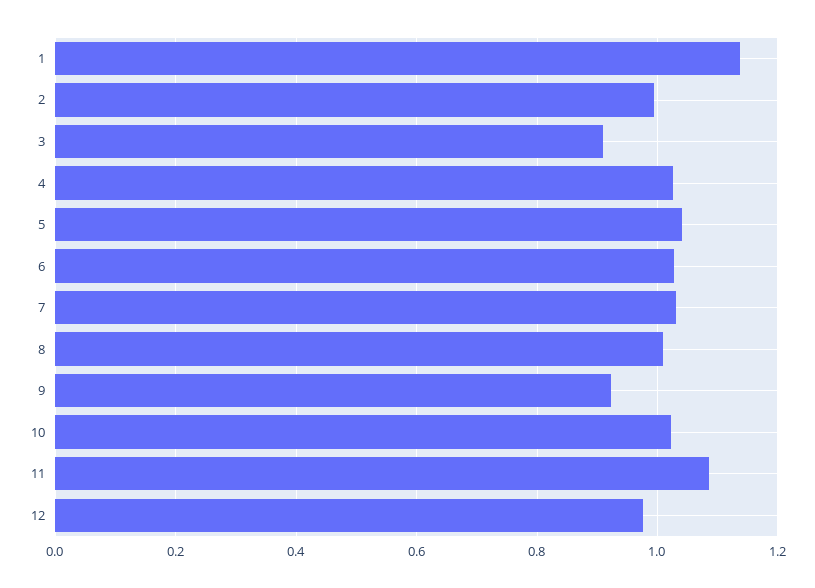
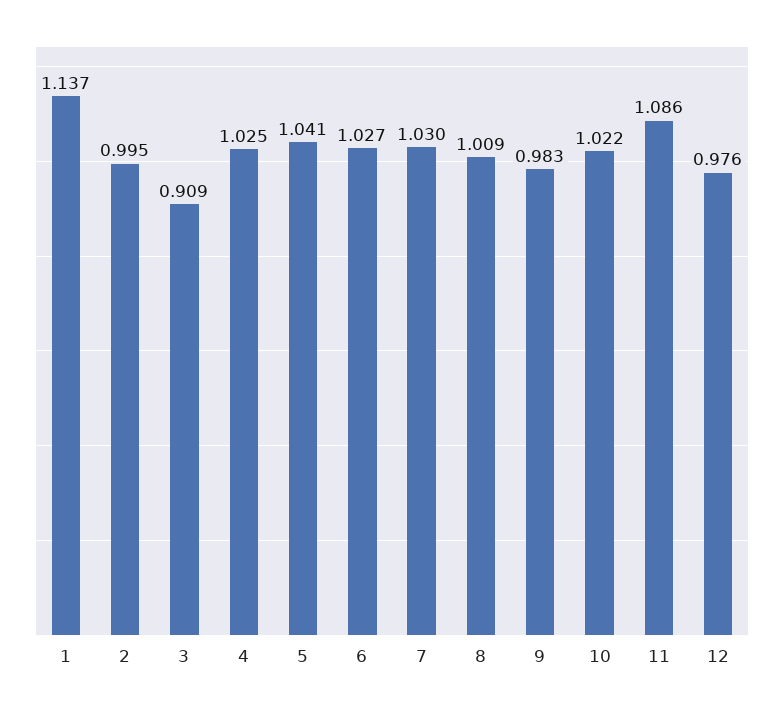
9: 0.92 -> 0.983

